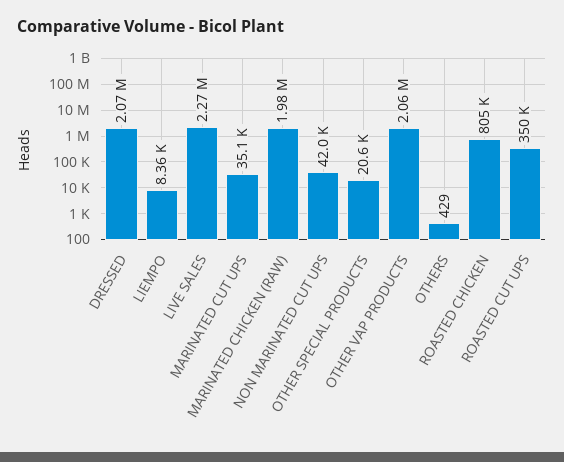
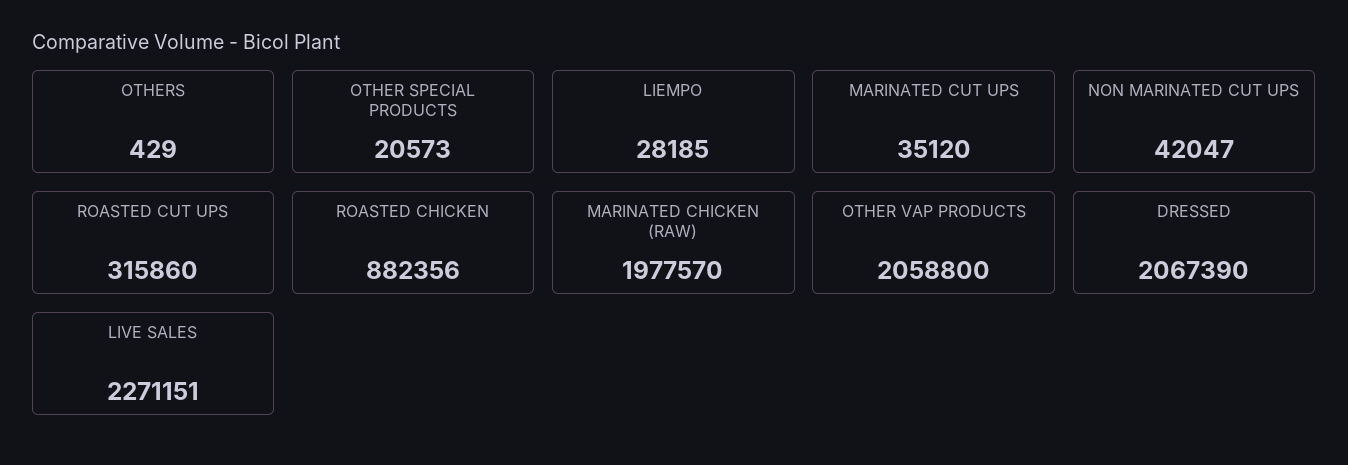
LIEMPO: 8360 -> 28185
ROASTED CHICKEN: 805000 -> 882356
ROASTED CUT UPS: 350000 -> 315860

